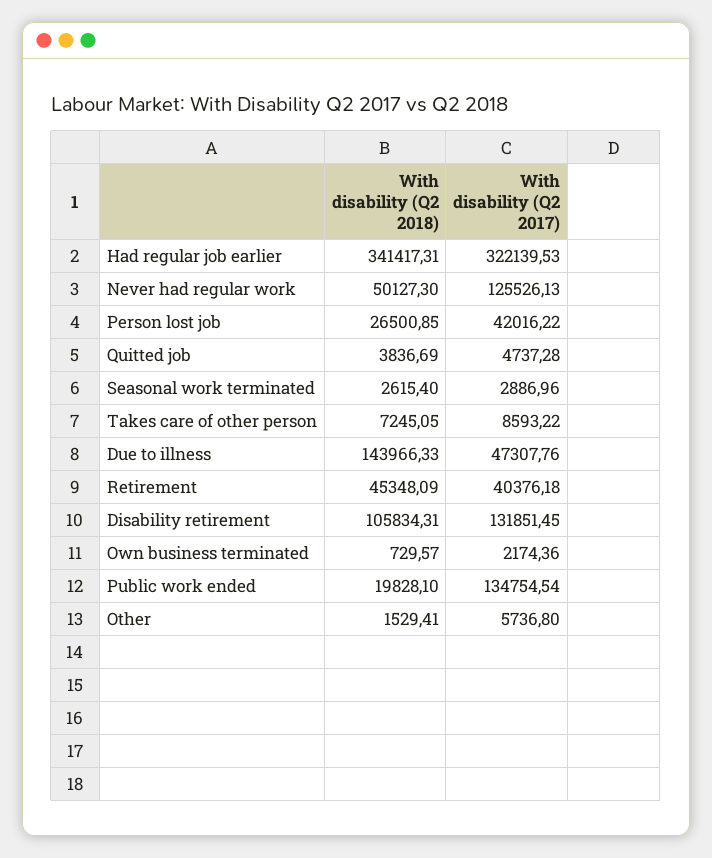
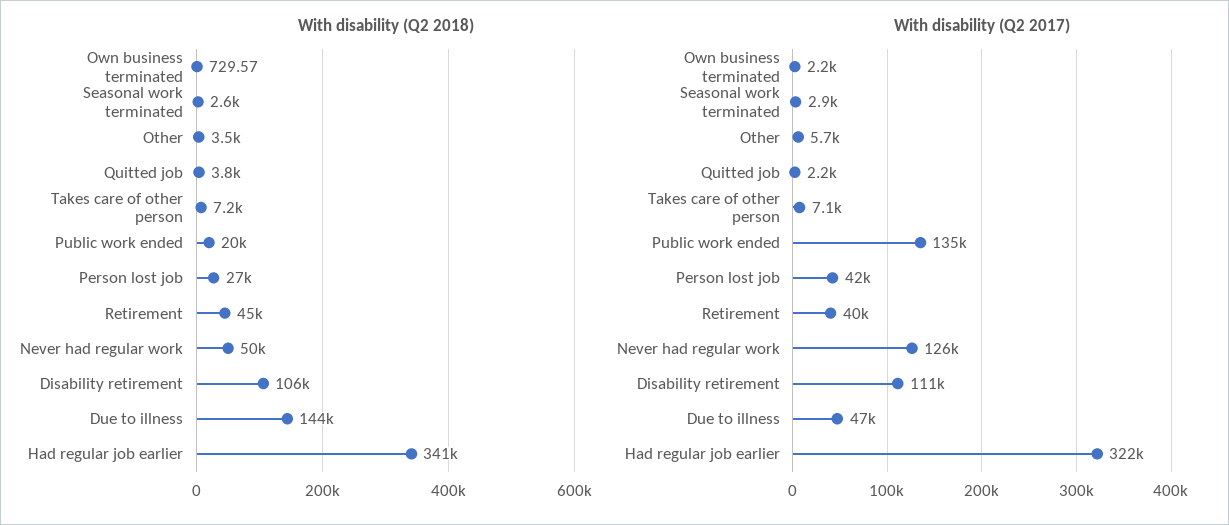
With disability (Q2 2017), Quitted job: 4737.28 -> 2200
With disability (Q2 2017), Takes care of other person: 8593.22 -> 7100
With disability (Q2 2017), Disability retirement: 131851.45 -> 111000
With disability (Q2 2018), Other: 1529.41 -> 3500

